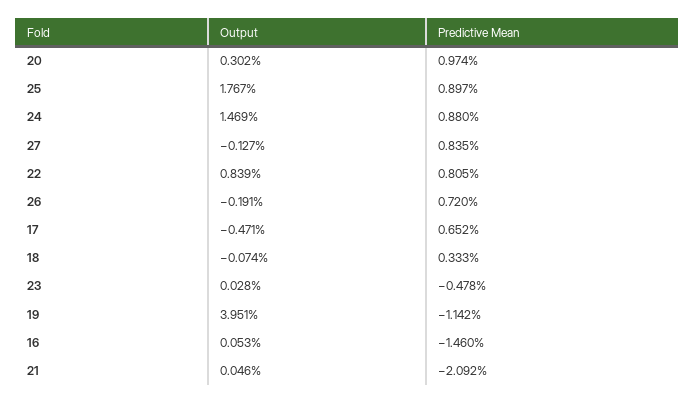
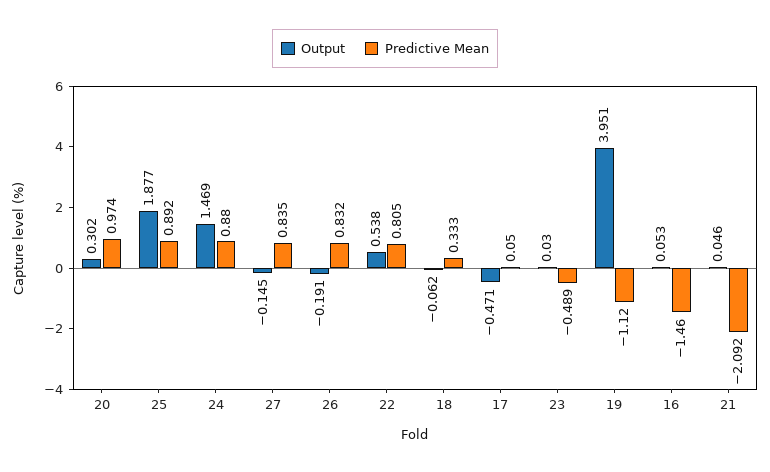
Output, 25: 1.767 -> 1.877
Predictive Mean, 25: 0.897 -> 0.892
Output, 27: -0.127 -> -0.145
Output, 22: 0.839 -> 0.538
Predictive Mean, 26: 0.72 -> 0.832
Predictive Mean, 17: 0.652 -> 0.05
Output, 18: -0.074 -> -0.062
Output, 23: 0.028 -> 0.03
Predictive Mean, 23: -0.478 -> -0.489
Predictive Mean, 19: -1.142 -> -1.12

